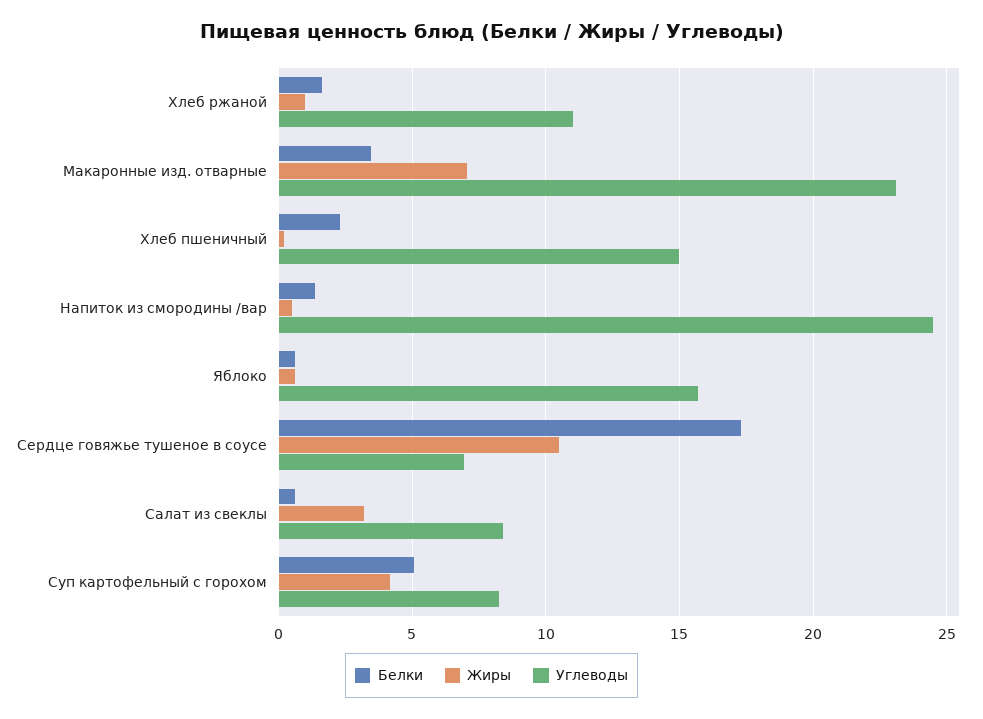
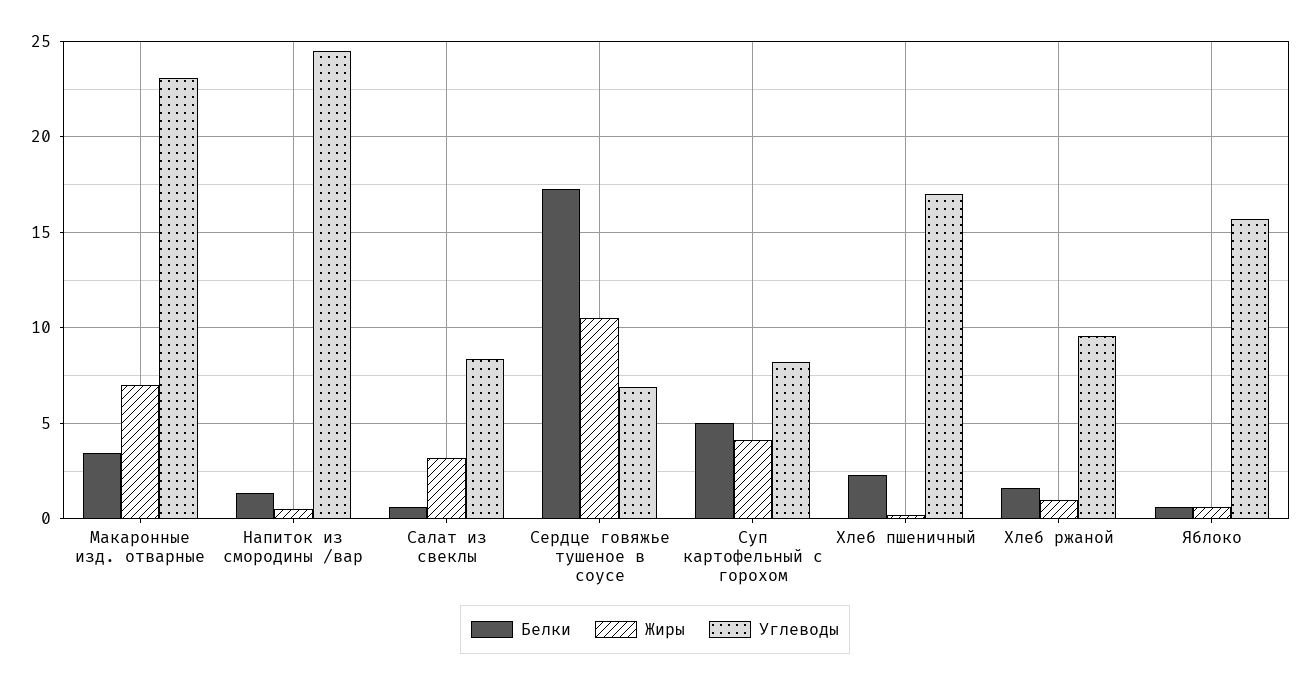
Углеводы, Хлеб ржаной: 11 -> 9.5
Углеводы, Хлеб пшеничный: 15 -> 17

